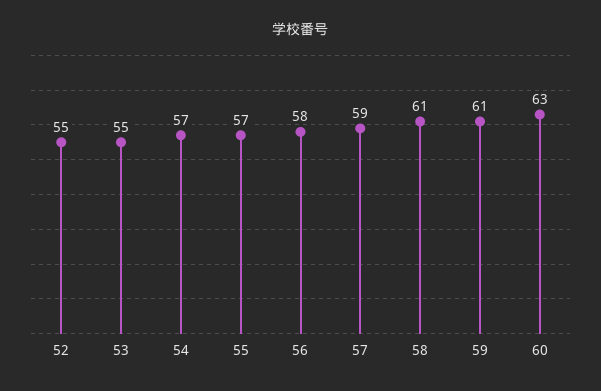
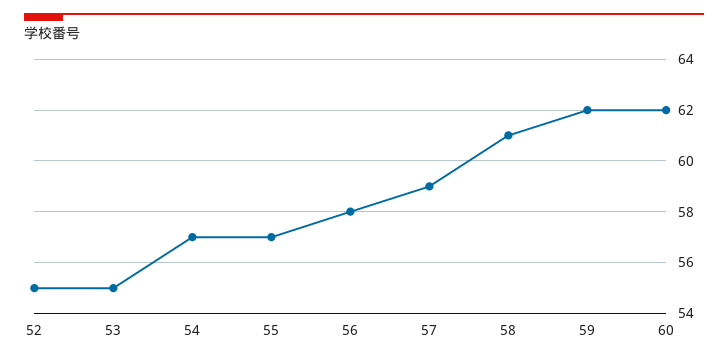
59: 61 -> 62
60: 63 -> 62

